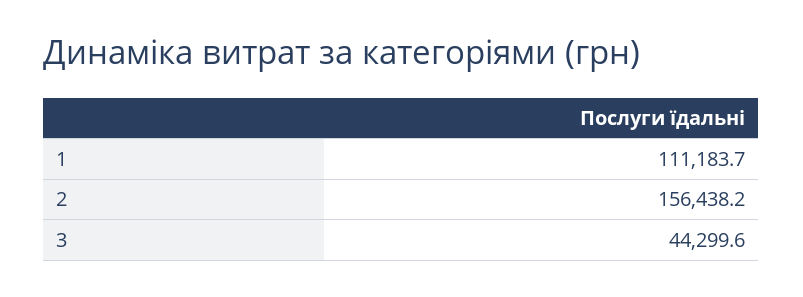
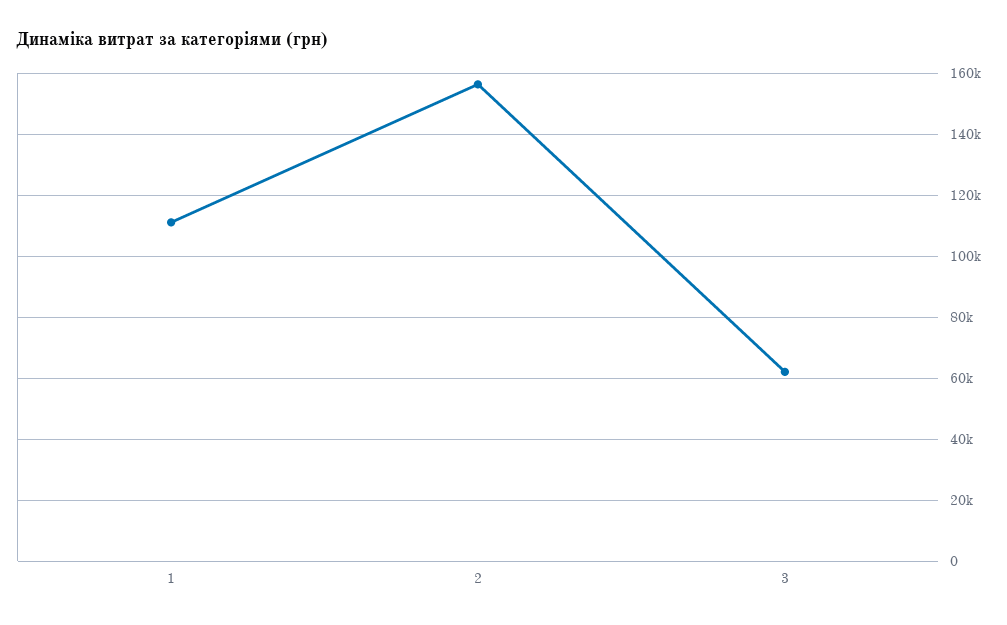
3: 44299.6 -> 62000

